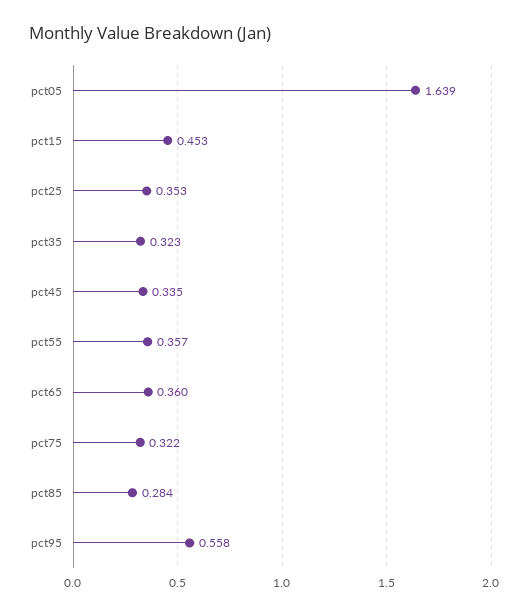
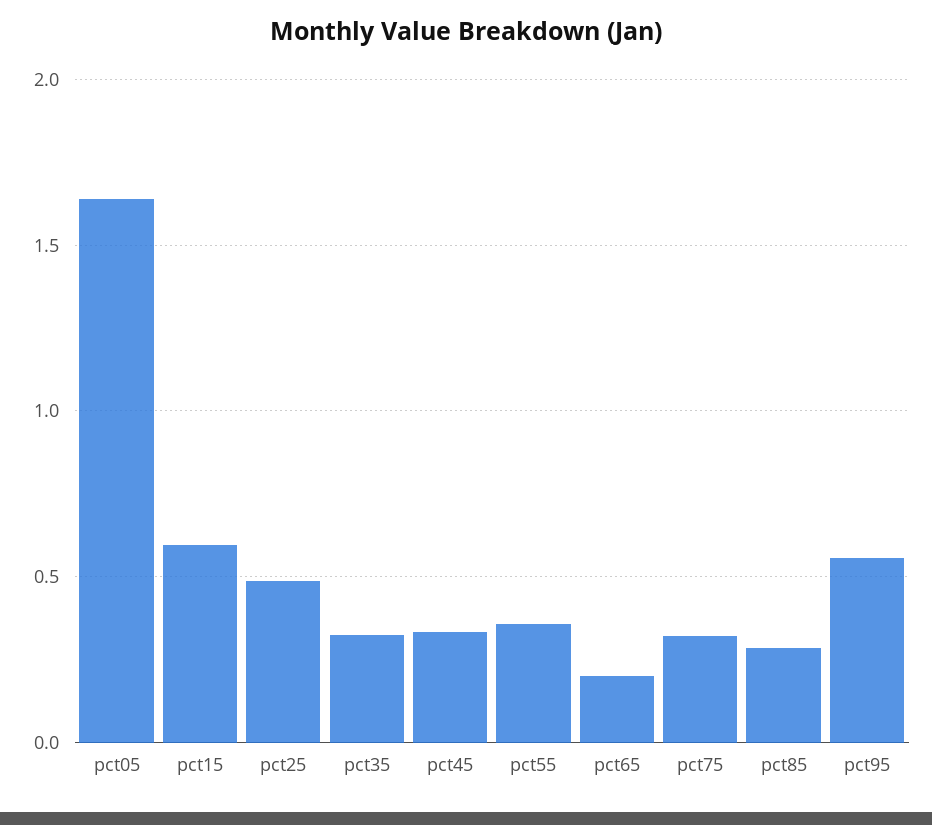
pct15: 0.453 -> 0.6
pct25: 0.353 -> 0.5
pct65: 0.36 -> 0.2

